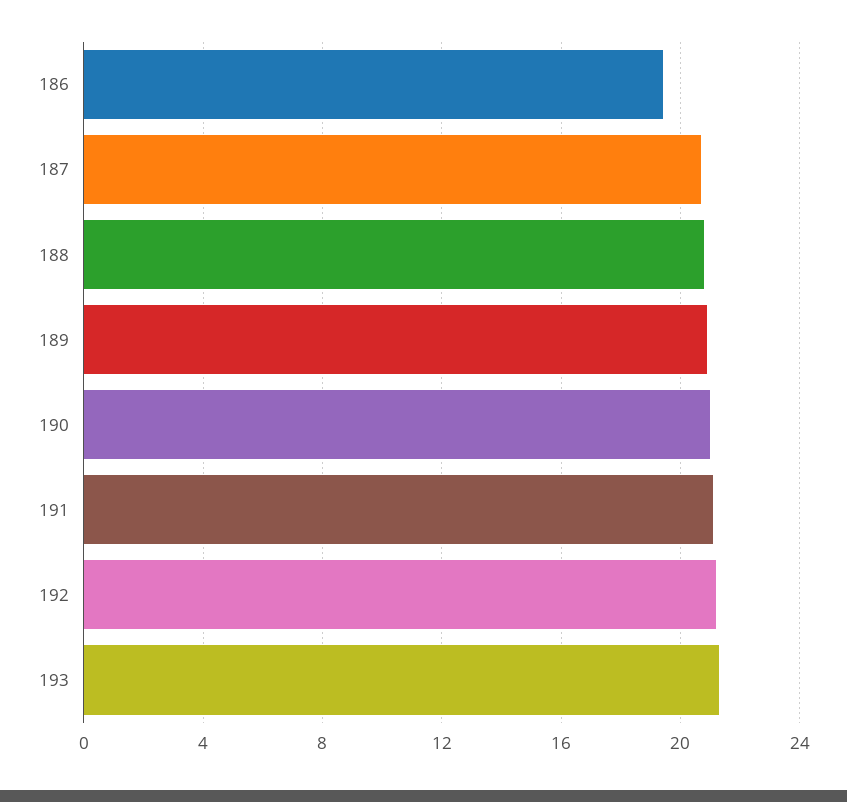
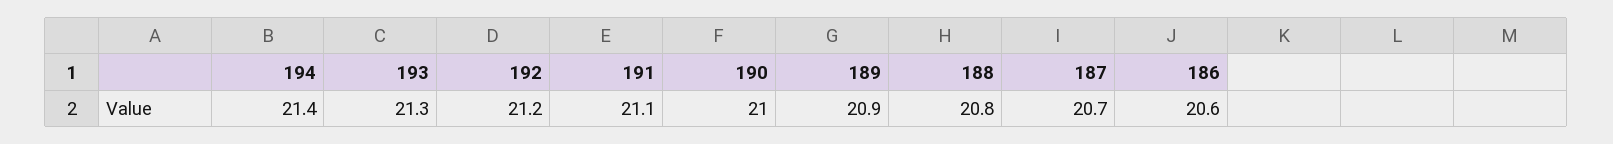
186: 19.5 -> 20.6
194: none -> 21.4

